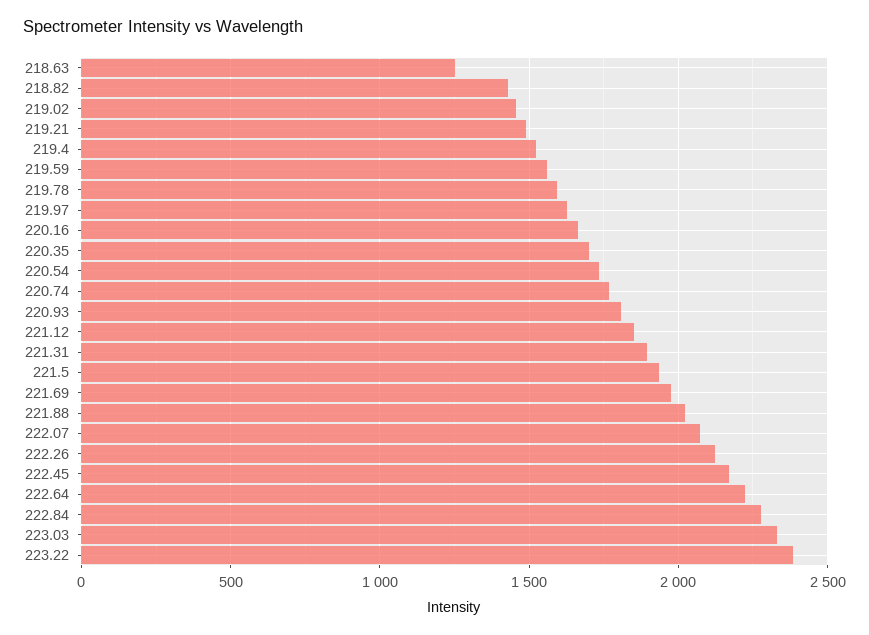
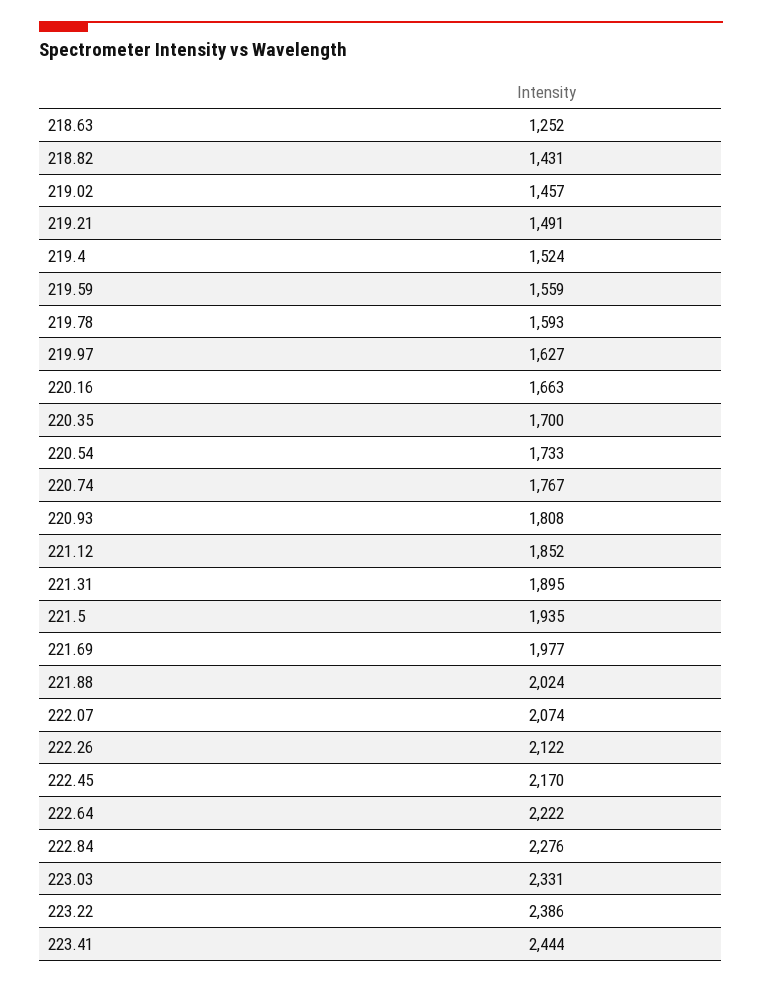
223.41: none -> 2444

